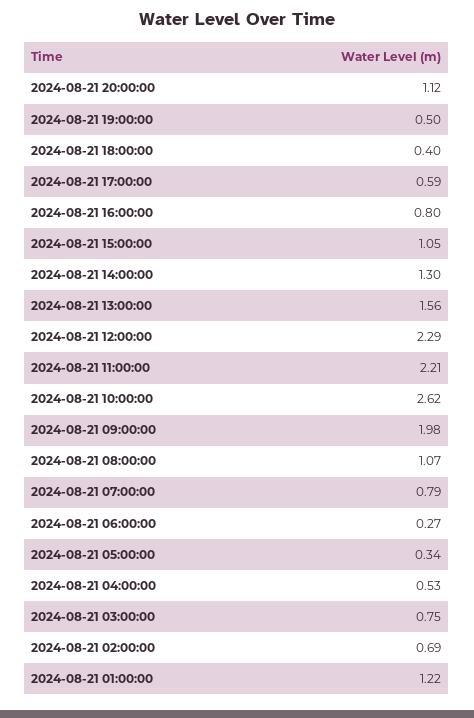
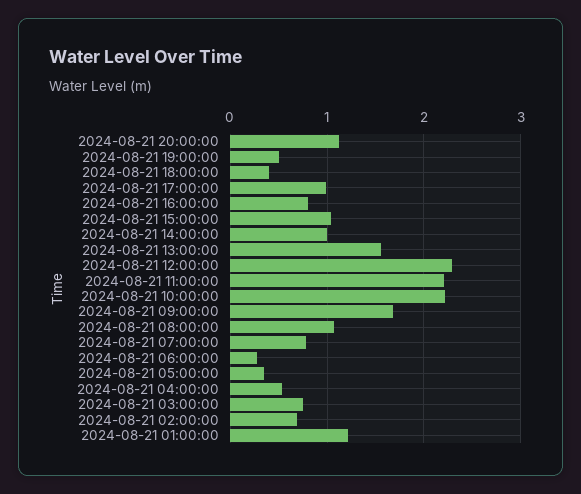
2024-08-21 17:00:00: 0.59 -> 1
2024-08-21 14:00:00: 1.3 -> 1
2024-08-21 10:00:00: 2.62 -> 2.2
2024-08-21 09:00:00: 1.98 -> 1.7

